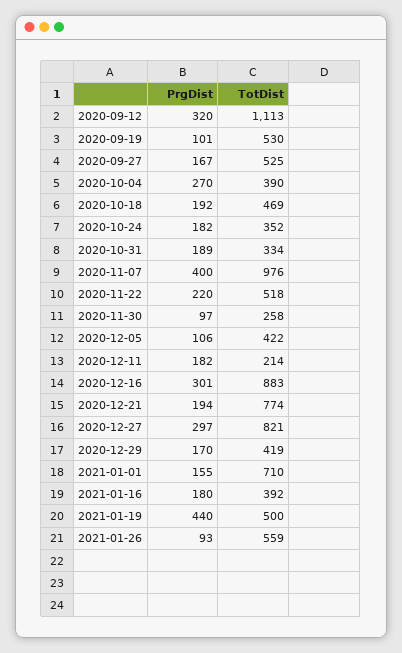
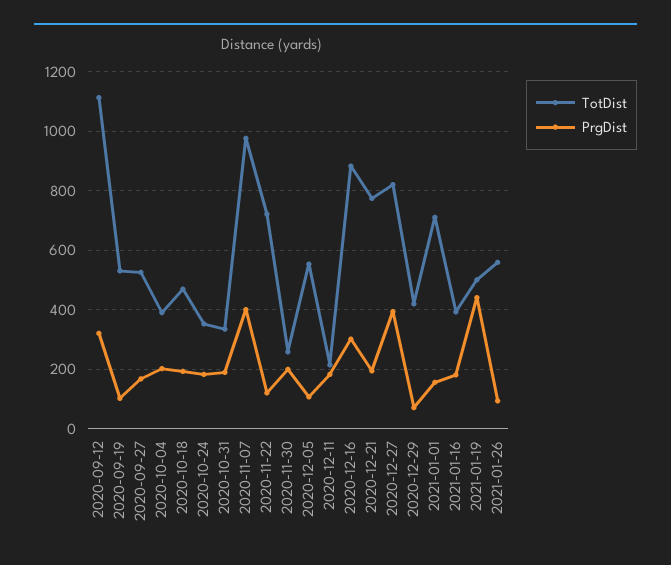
PrgDist, 2020-10-04: 270 -> 200
PrgDist, 2020-11-22: 220 -> 125
TotDist, 2020-11-22: 518 -> 725
PrgDist, 2020-11-30: 97 -> 200
TotDist, 2020-12-05: 422 -> 550
PrgDist, 2020-12-27: 297 -> 400
PrgDist, 2020-12-29: 170 -> 75

